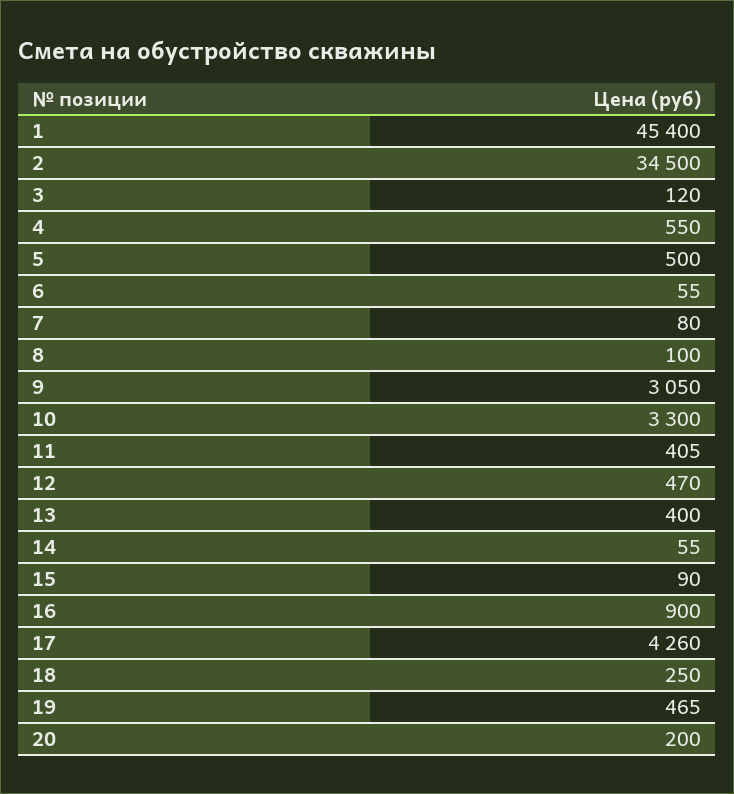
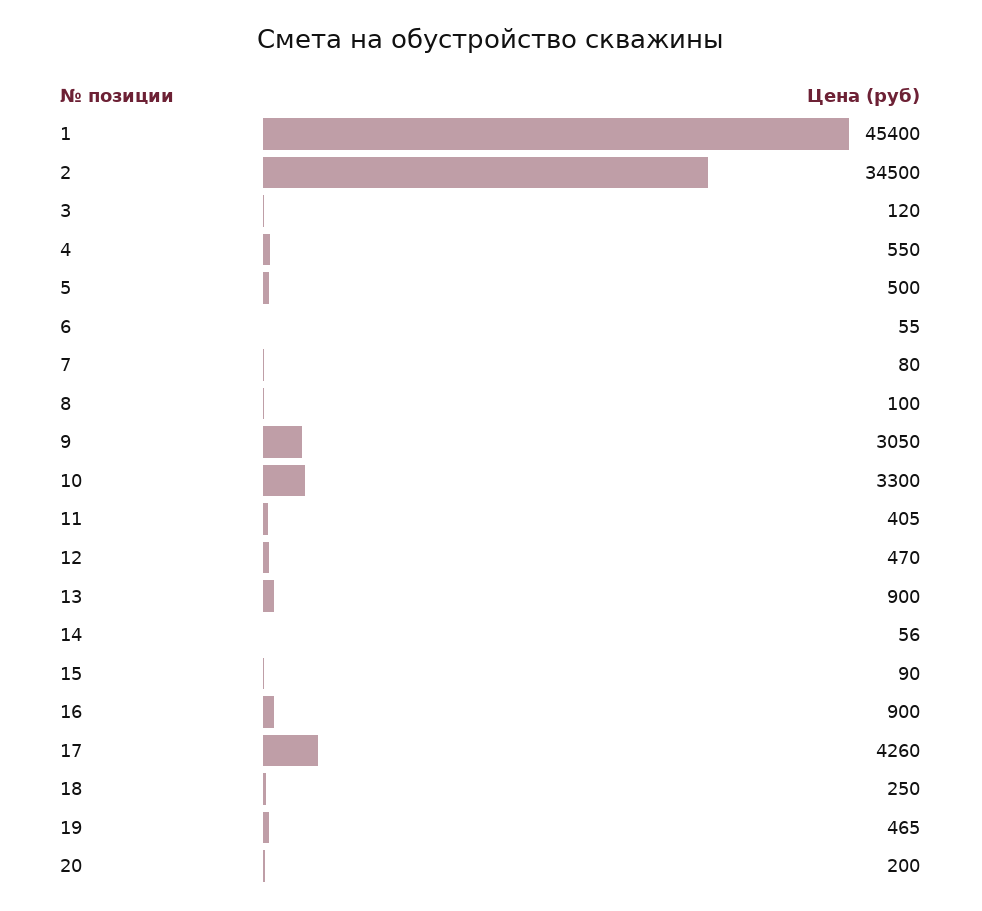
13: 400 -> 900
14: 55 -> 56

